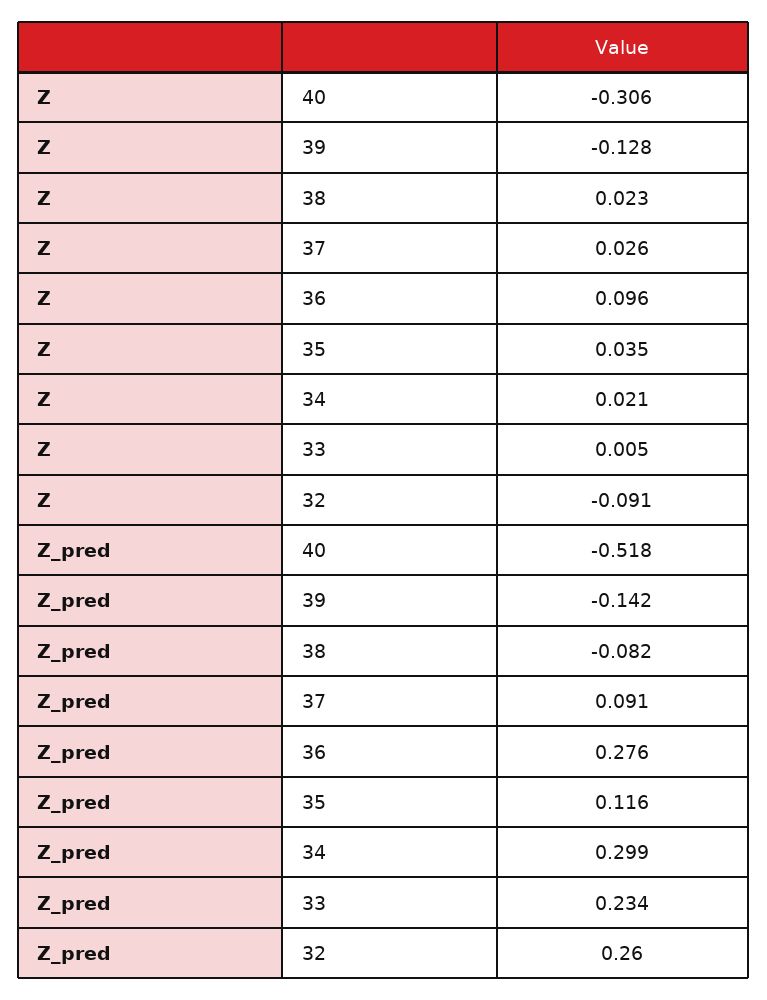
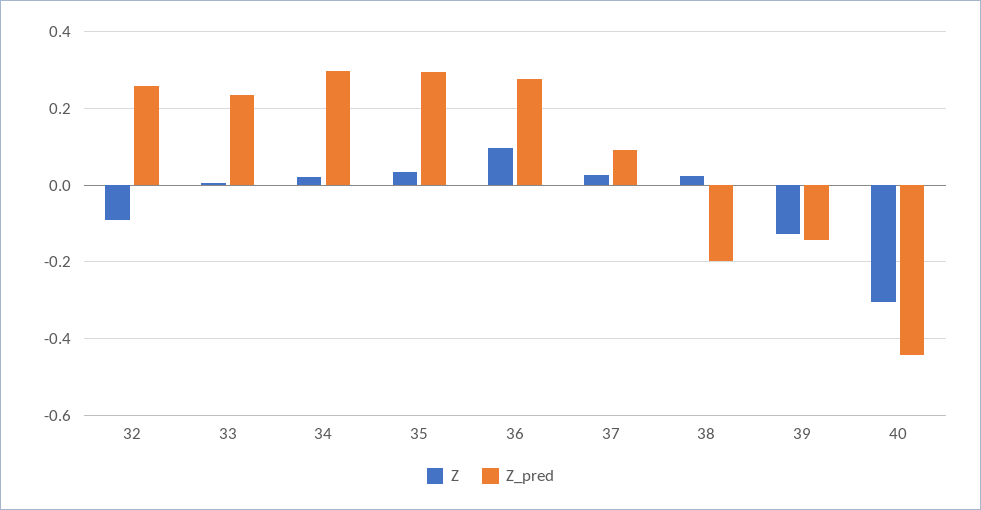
Z_pred, 40: -0.518 -> -0.44
Z_pred, 38: -0.082 -> -0.2
Z_pred, 35: 0.116 -> 0.3

